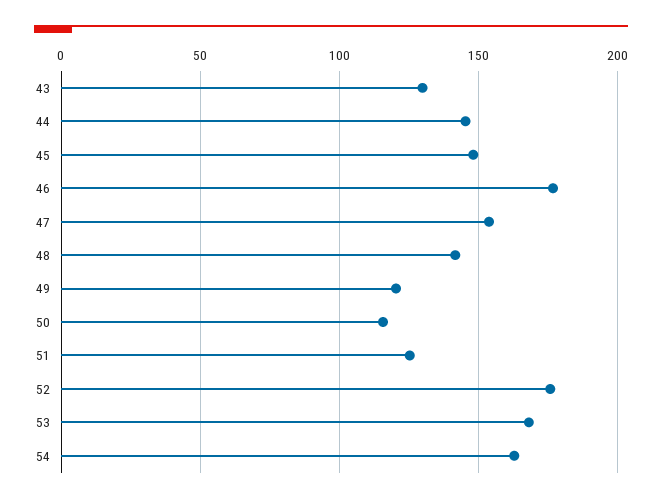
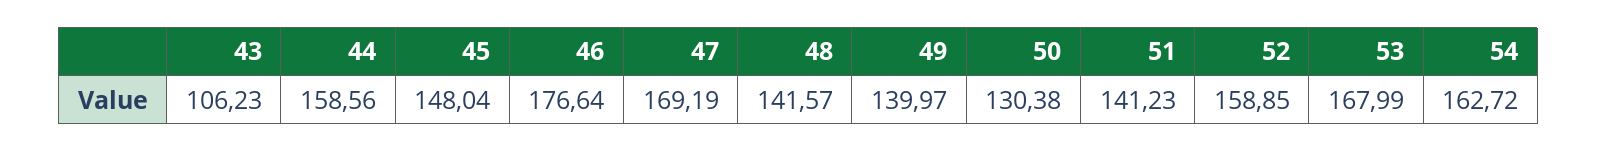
43: 130 -> 106.23
44: 145 -> 158.56
47: 155 -> 169.19
49: 120 -> 139.97
50: 115 -> 130.38
51: 125 -> 141.23
52: 175 -> 158.85

